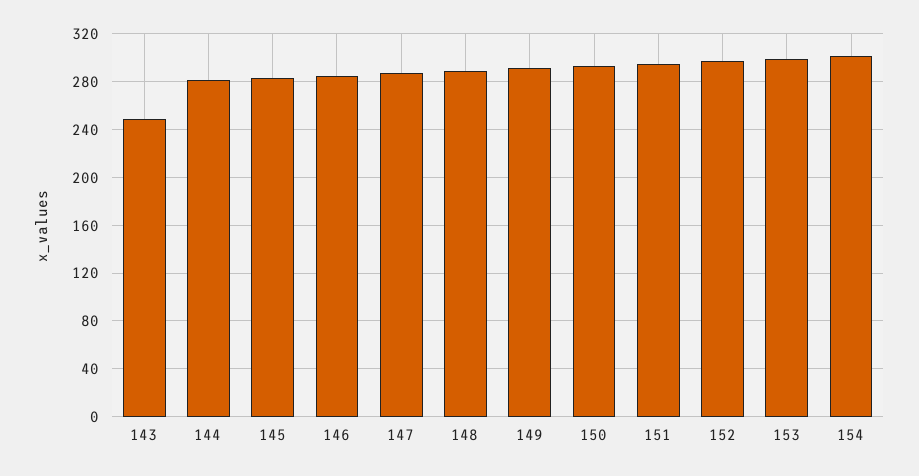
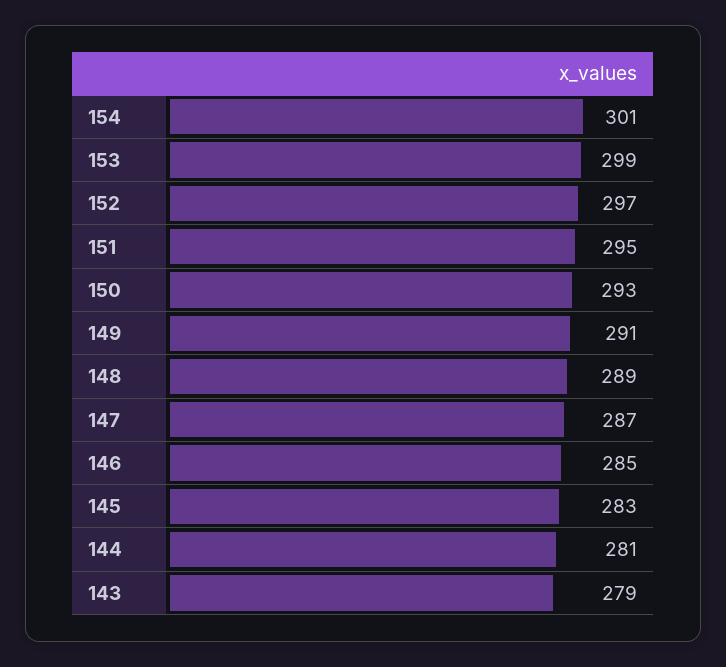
143: 250 -> 279

